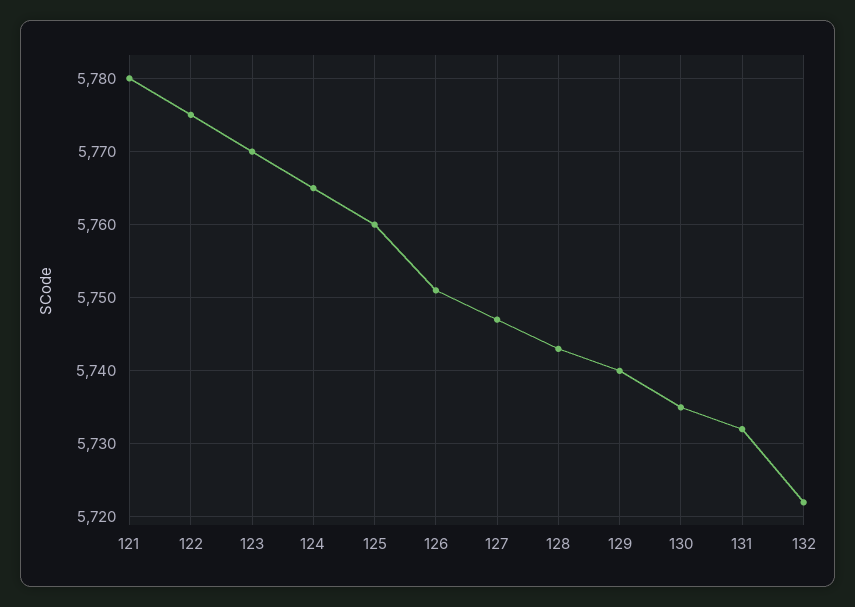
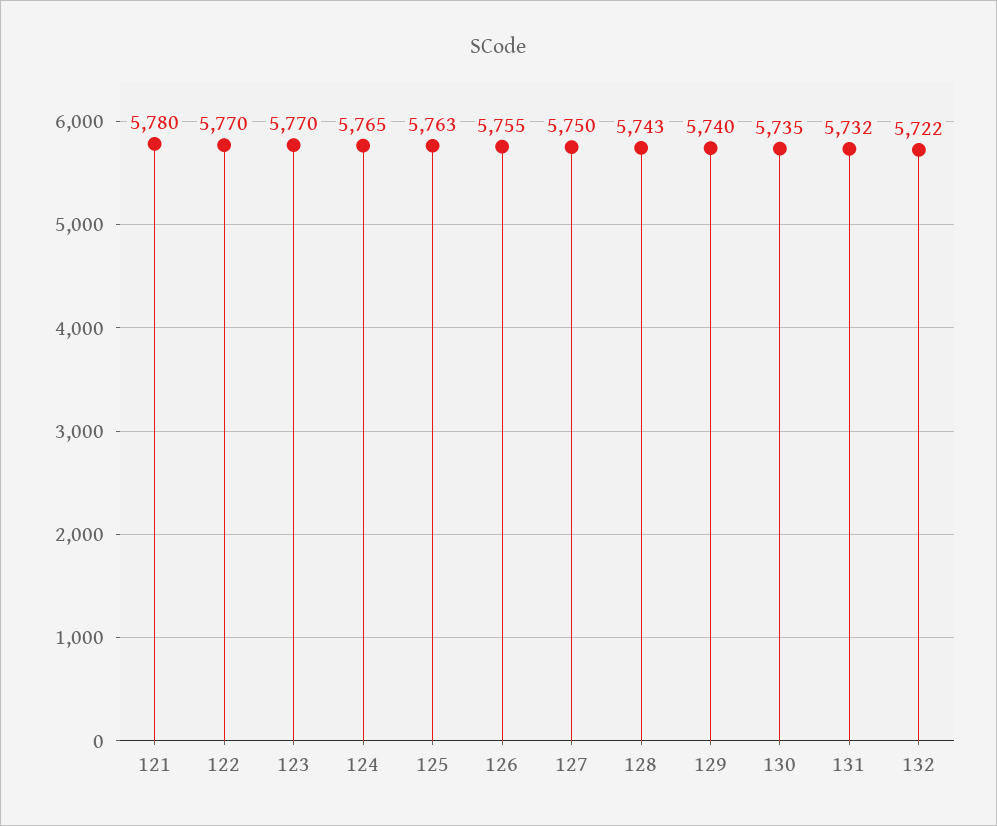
122: 5775 -> 5770
125: 5760 -> 5763
126: 5751 -> 5755
127: 5747 -> 5750

